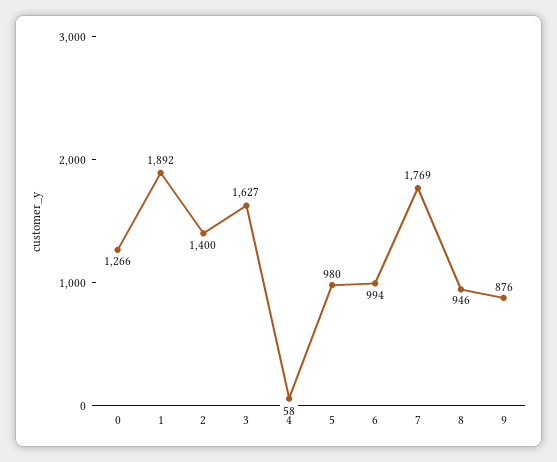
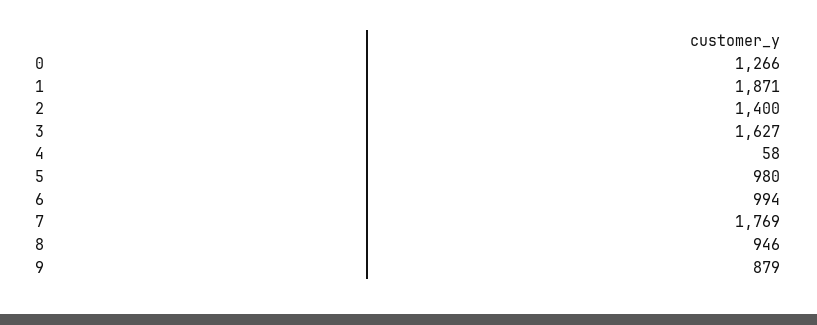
1: 1892 -> 1871
9: 876 -> 879

